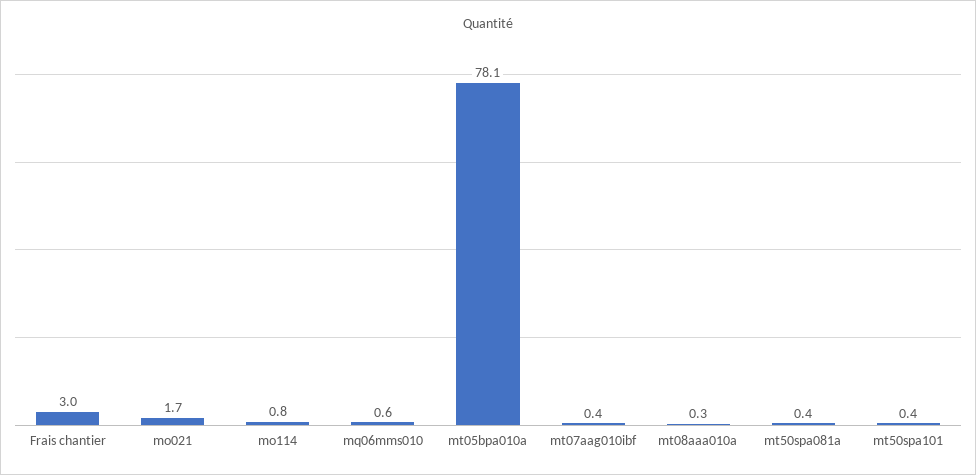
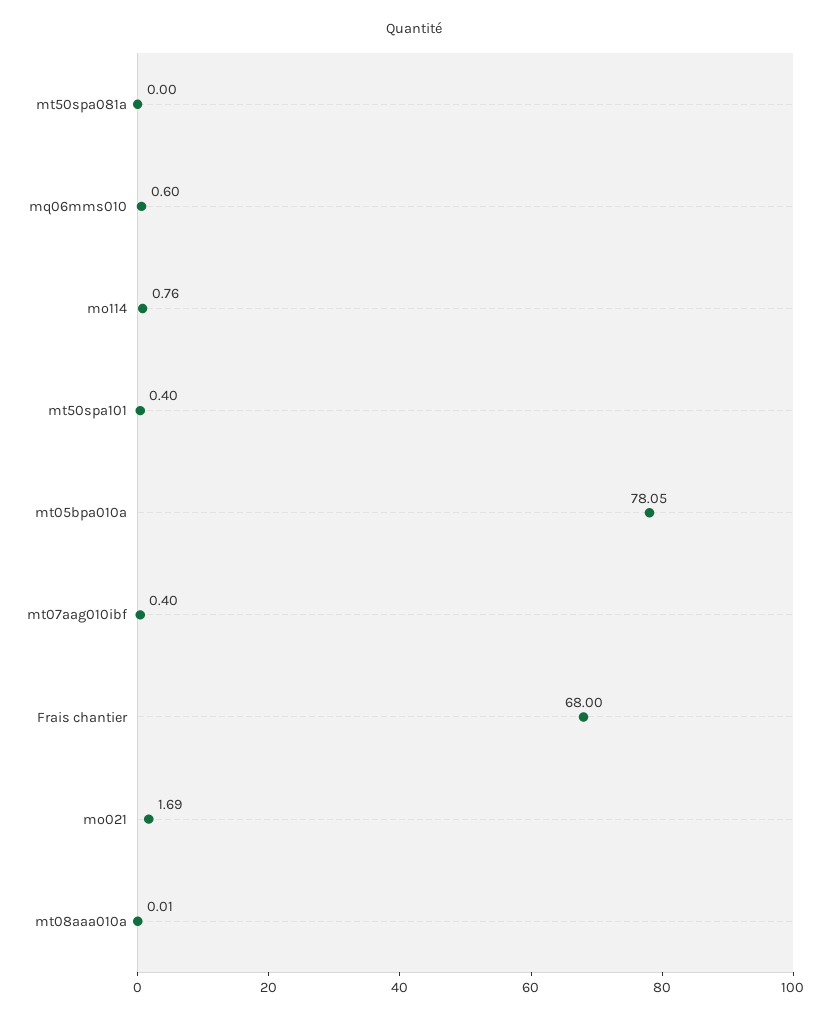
Frais chantier: 3 -> 68
mt08aaa010a: 0.3 -> 0.01
mt50spa081a: 0.4 -> 0

